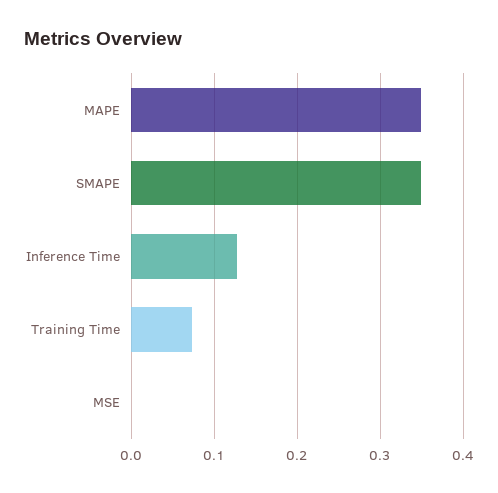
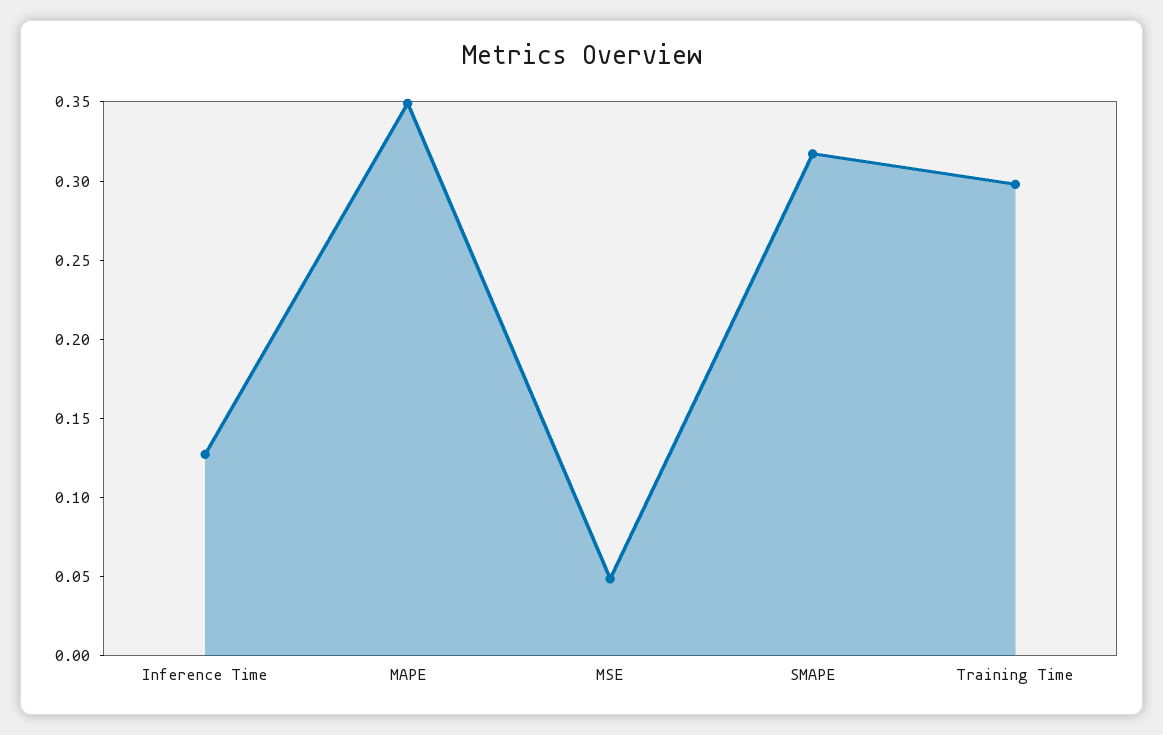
SMAPE: 0.35 -> 0.32
Training Time: 0.07 -> 0.3
MSE: 0 -> 0.05

